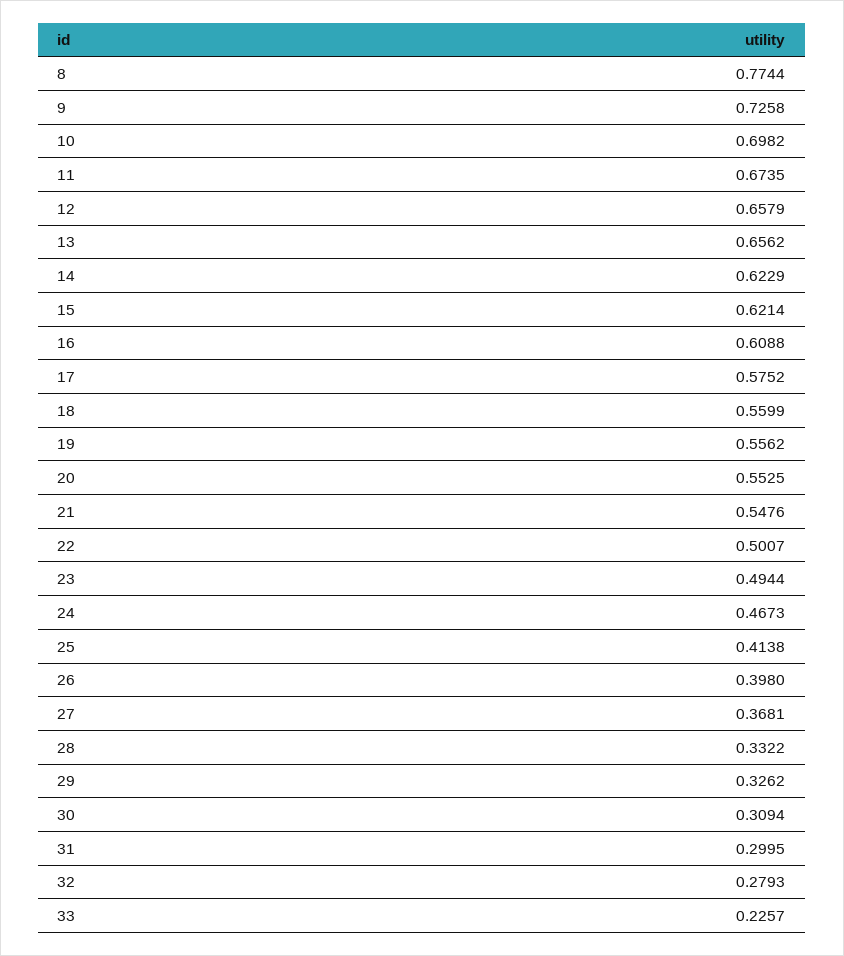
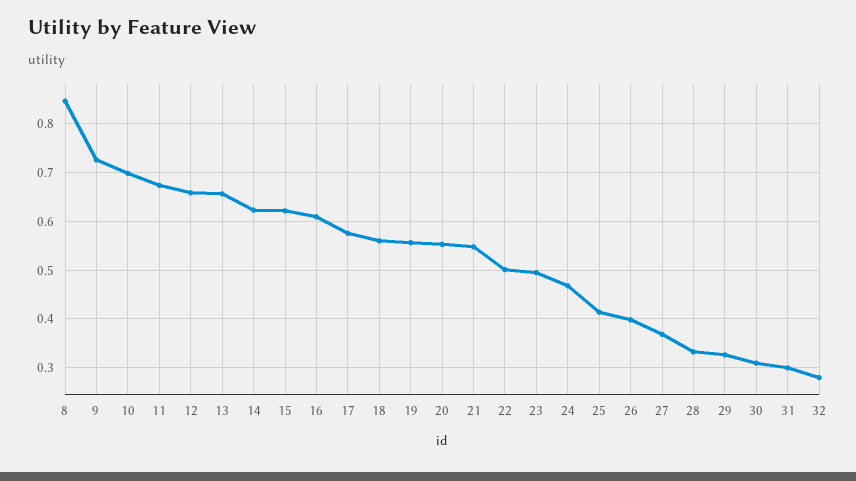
8: 0.7744 -> 0.84
33: 0.2257 -> none

